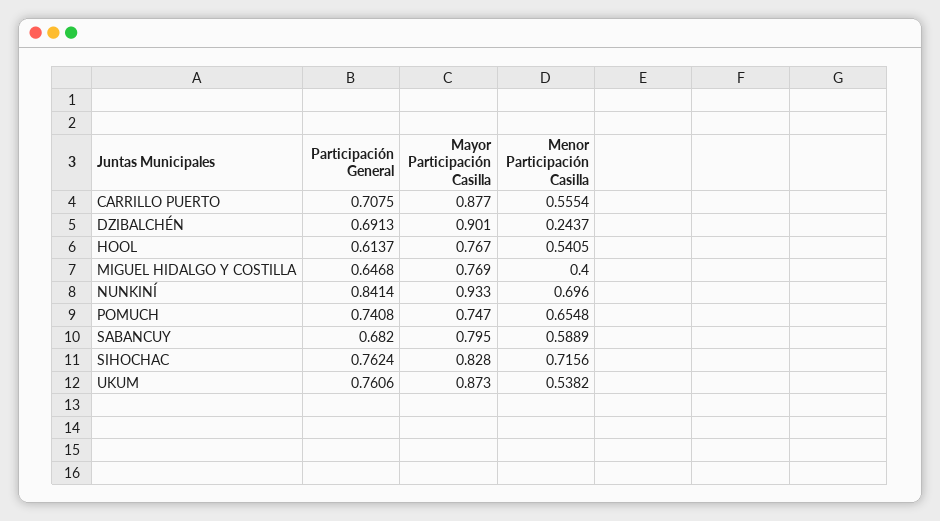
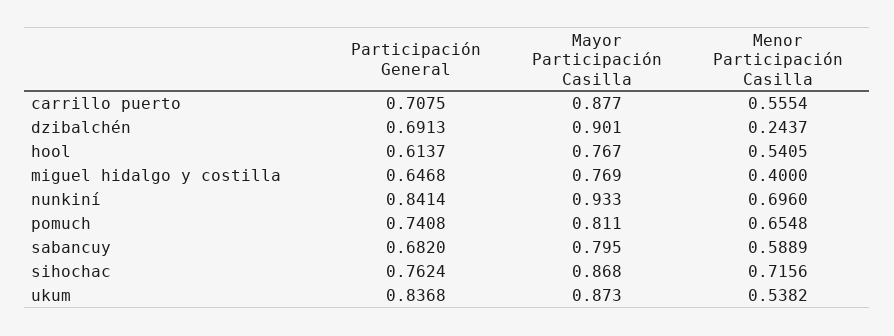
Mayor Participación Casilla, POMUCH: 0.747 -> 0.811
Mayor Participación Casilla, SIHOCHAC: 0.828 -> 0.868
Participación General, UKUM: 0.7606 -> 0.8368

